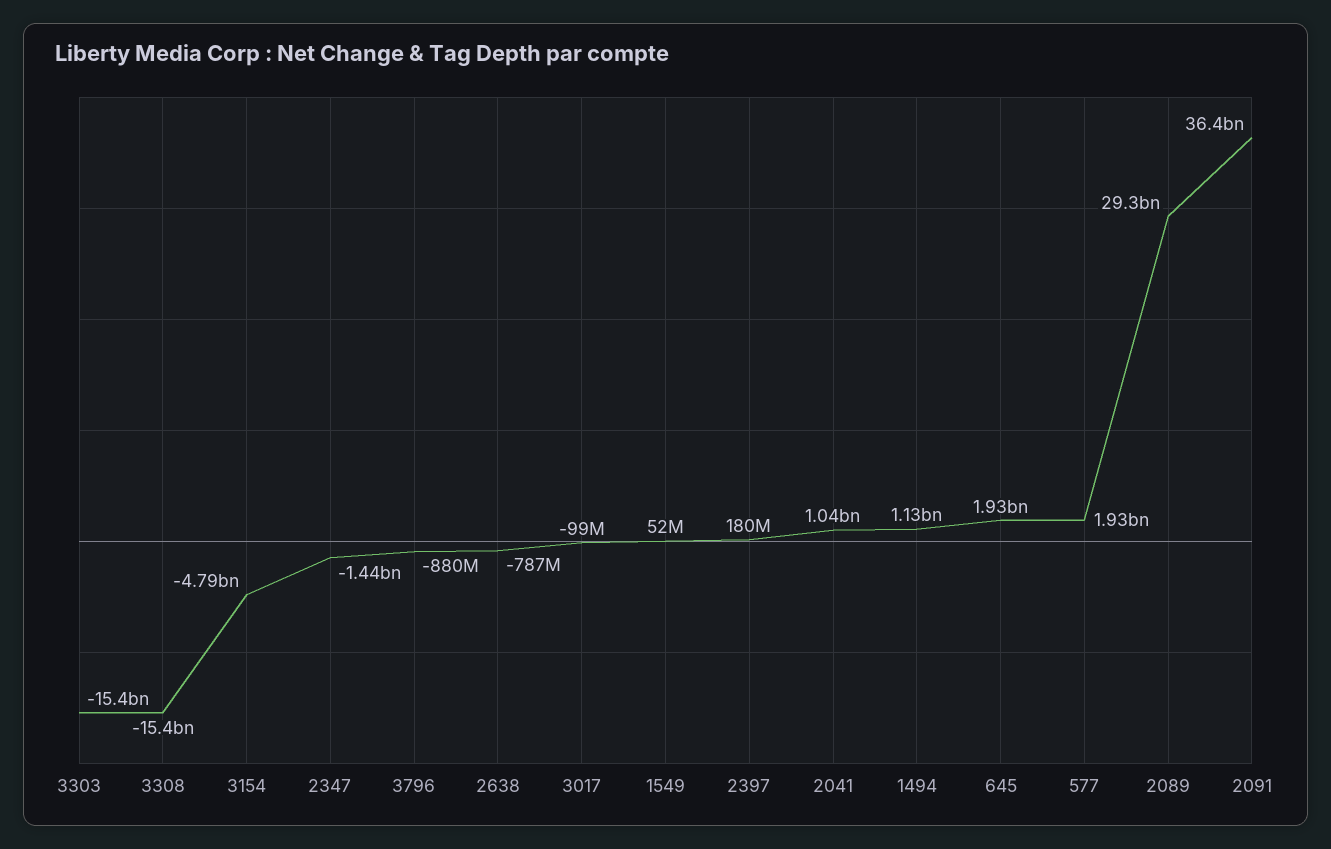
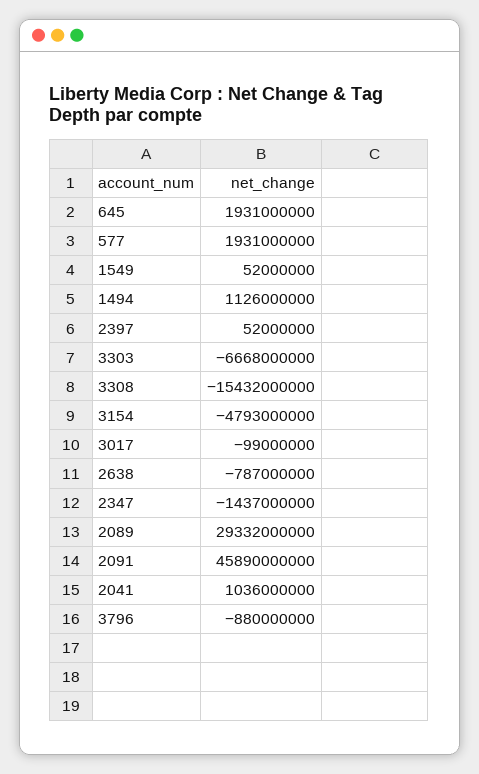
3303: -15400000000 -> -6668000000
2397: 180000000 -> 52000000
2091: 36400000000 -> 45890000000

